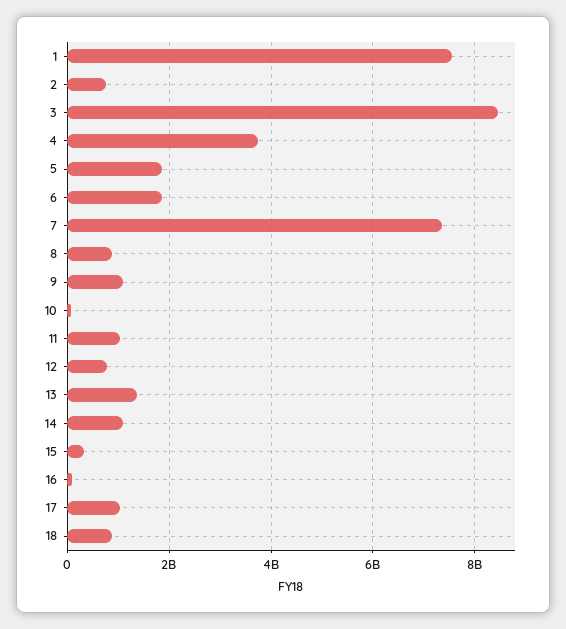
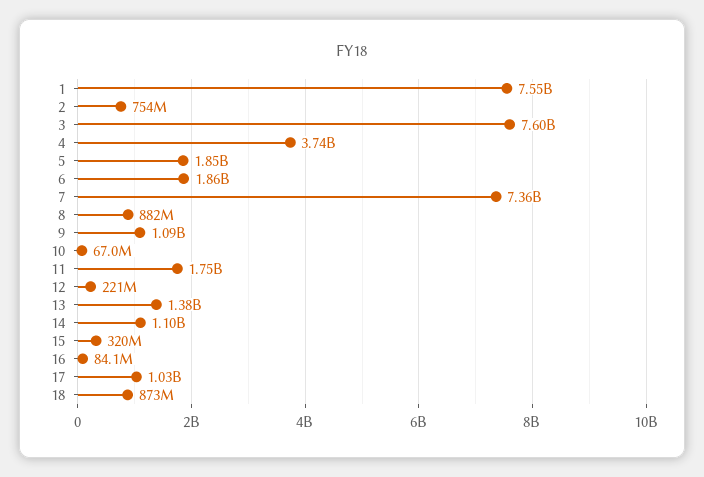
3: 8400000000 -> 7600000000
11: 1000000000 -> 1750000000
12: 800000000 -> 221000000

